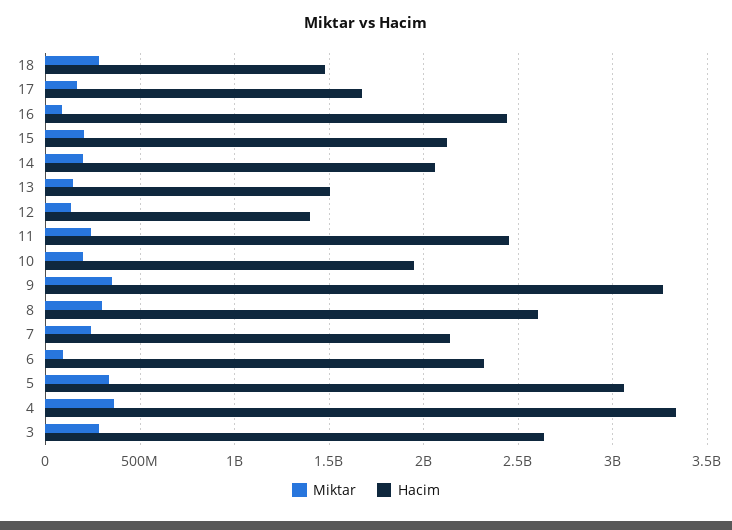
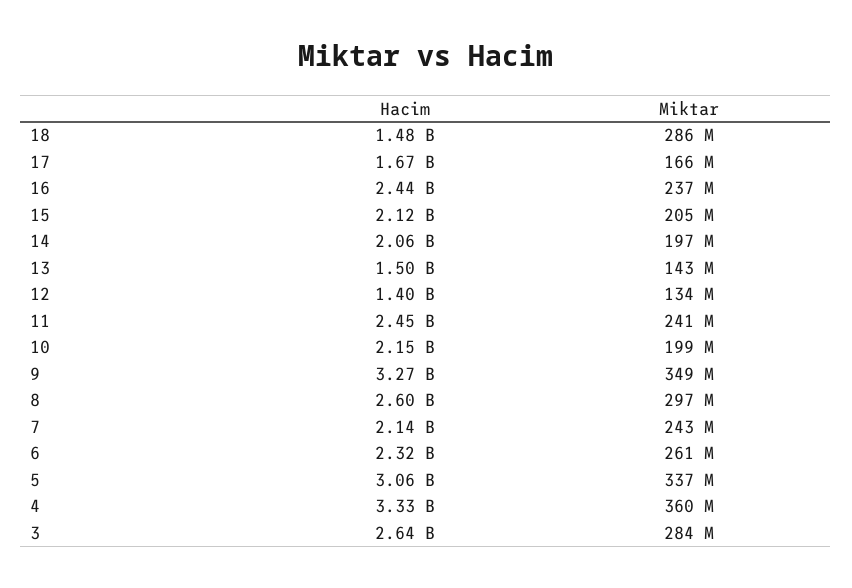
Miktar, 16: 100000000 -> 237000000
Hacim, 10: 1950000000 -> 2150000000
Miktar, 6: 100000000 -> 261000000

